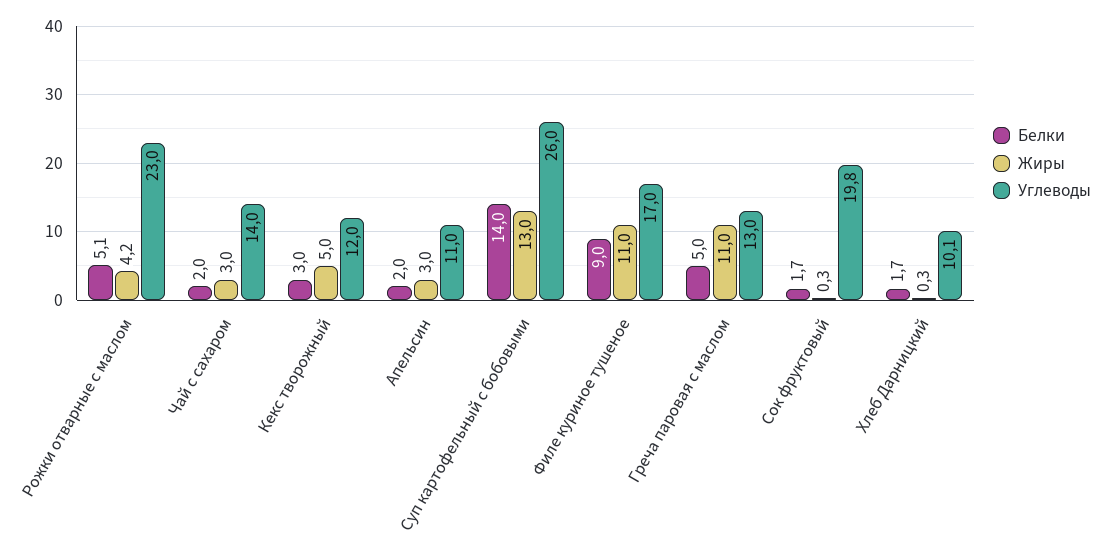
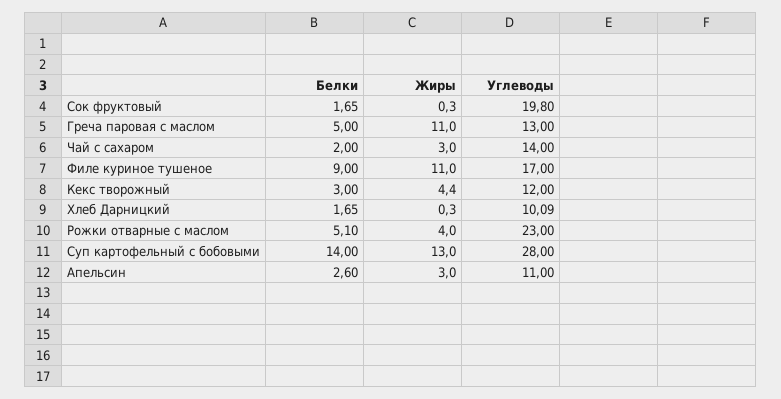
Жиры, Рожки отварные с маслом: 4.2 -> 4
Жиры, Кекс творожный: 5 -> 4.4
Белки, Апельсин: 2 -> 2.6
Углеводы, Суп картофельный с бобовыми: 26 -> 28

